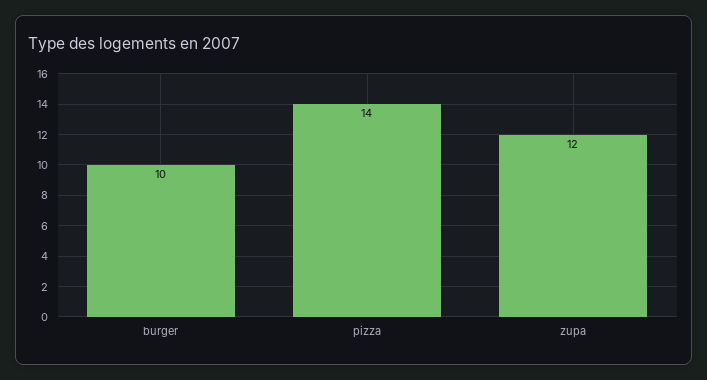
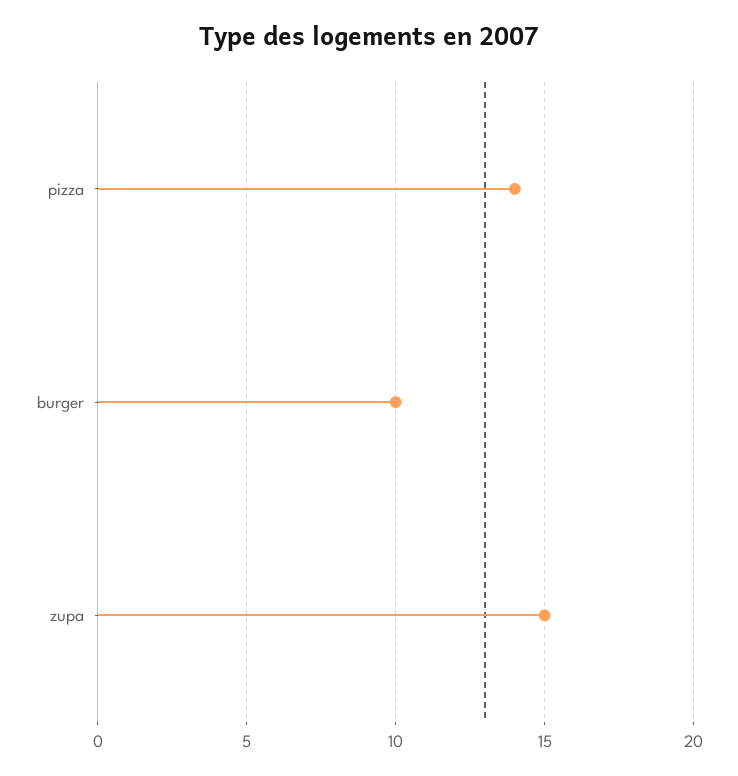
zupa: 12 -> 15

